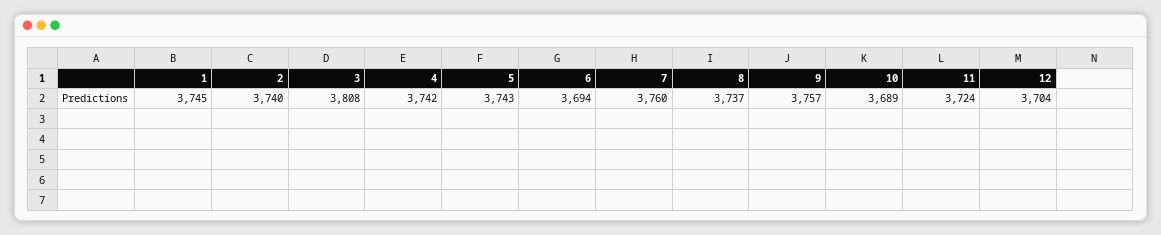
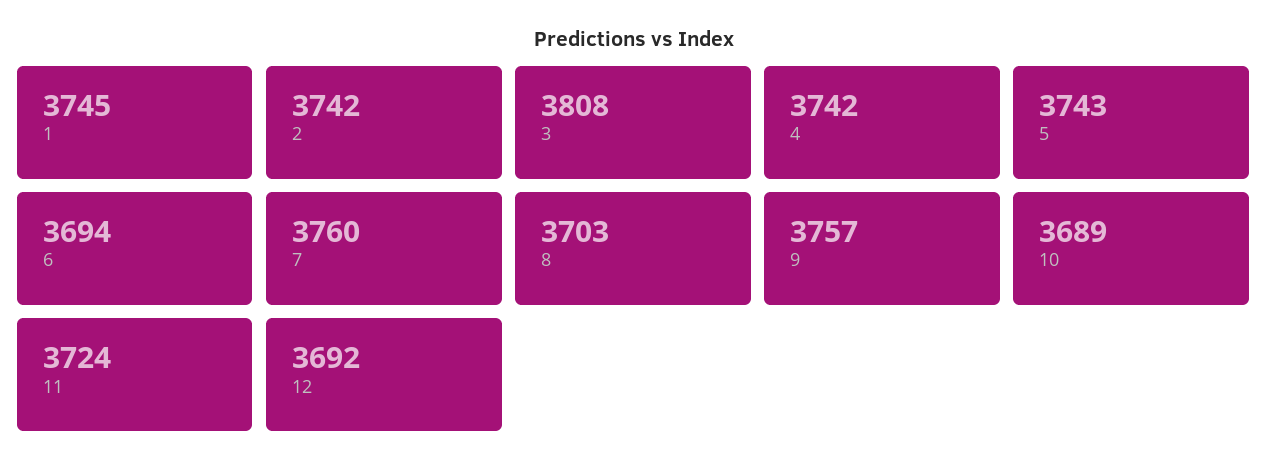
2: 3740 -> 3742
8: 3737 -> 3703
12: 3704 -> 3692

